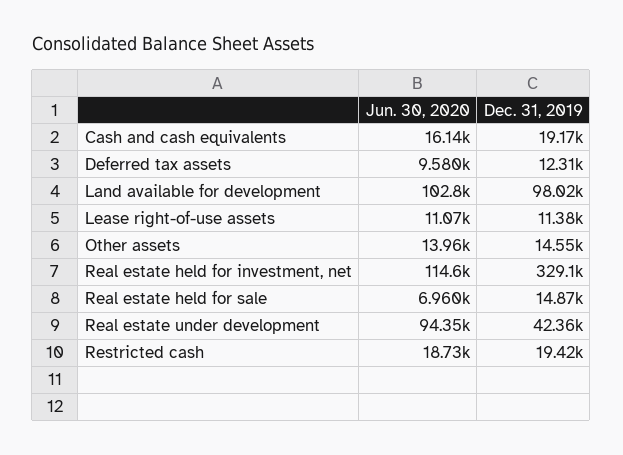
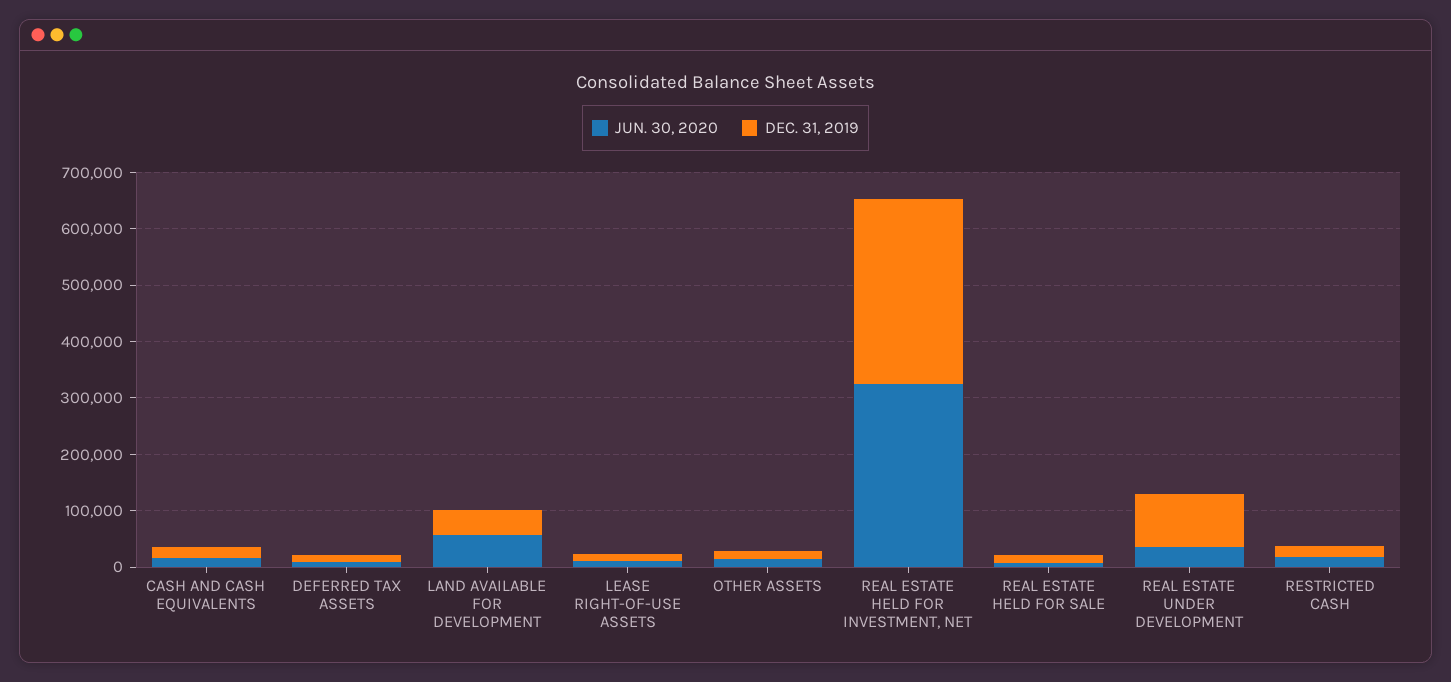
Jun. 30, 2020, Land available for development: 102800 -> 60000
Dec. 31, 2019, Land available for development: 98020 -> 40000
Jun. 30, 2020, Real estate held for investment, net: 114600 -> 320000
Jun. 30, 2020, Real estate under development: 94350 -> 40000
Dec. 31, 2019, Real estate under development: 42360 -> 100000

